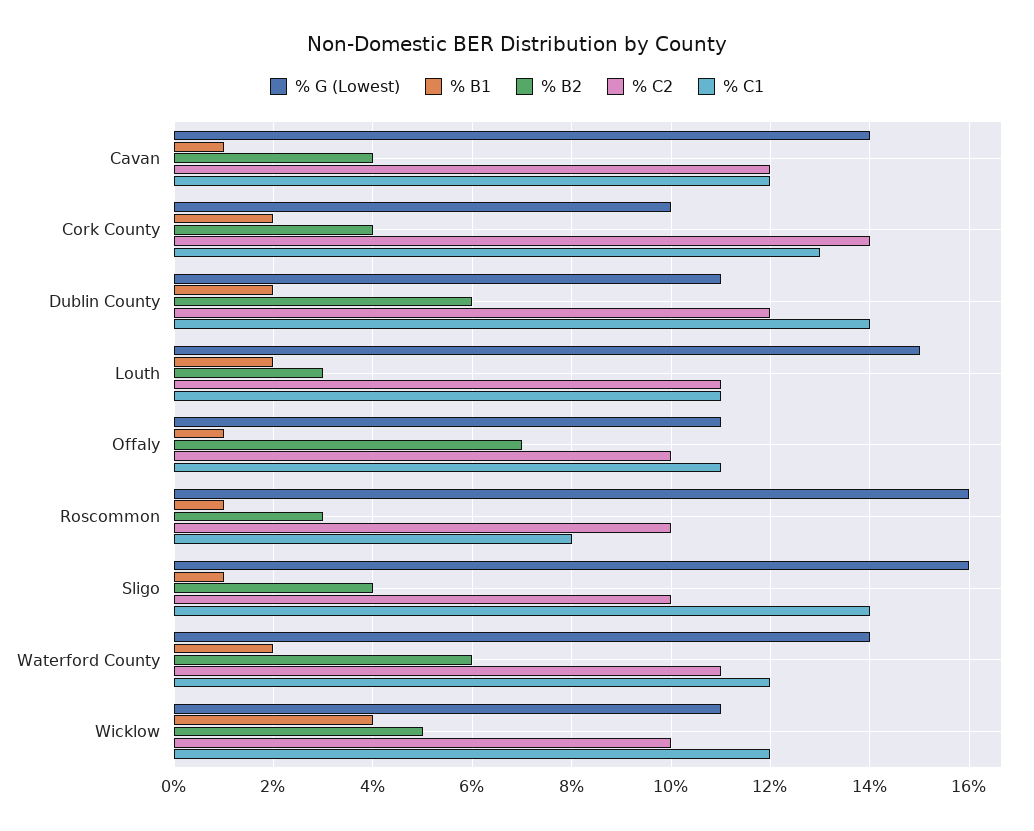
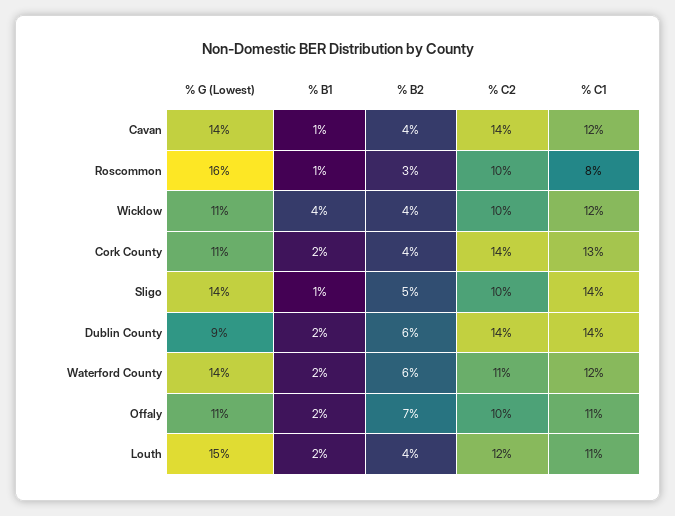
% C2, Cavan: 12 -> 14
% G (Lowest), Cork County: 10 -> 11
% G (Lowest), Dublin County: 11 -> 9
% C2, Dublin County: 12 -> 14
% B2, Louth: 3 -> 4
% C2, Louth: 11 -> 12
% B1, Offaly: 1 -> 2
% G (Lowest), Sligo: 16 -> 14
% B2, Sligo: 4 -> 5
% B2, Wicklow: 5 -> 4

